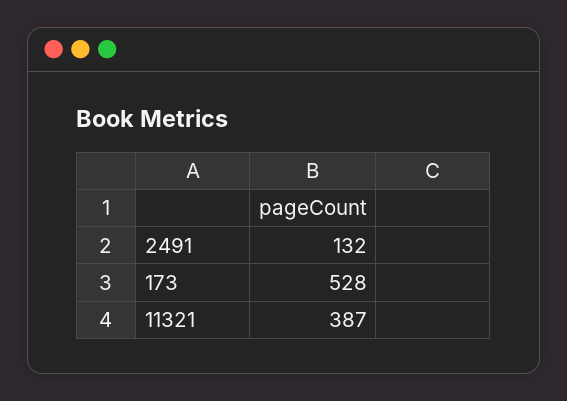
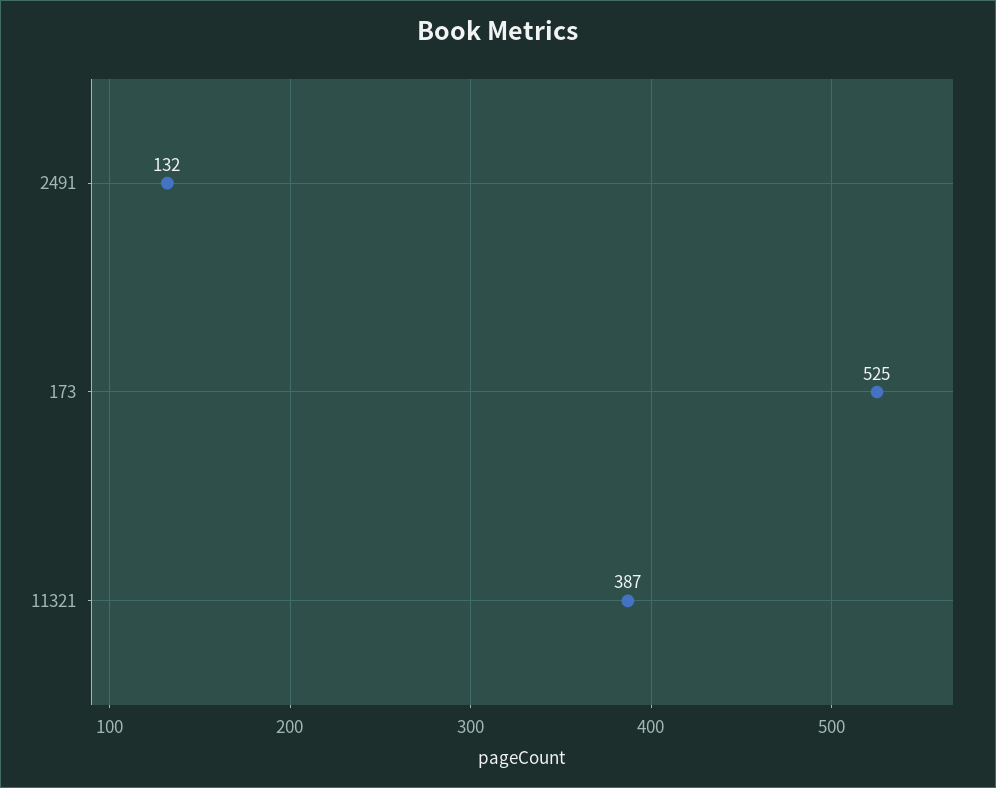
173: 528 -> 525

